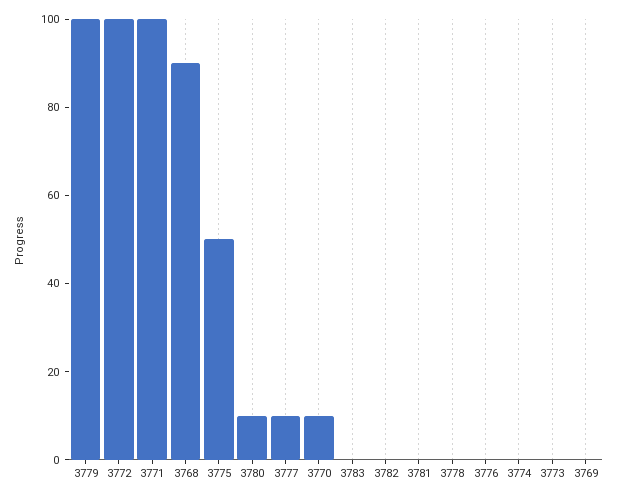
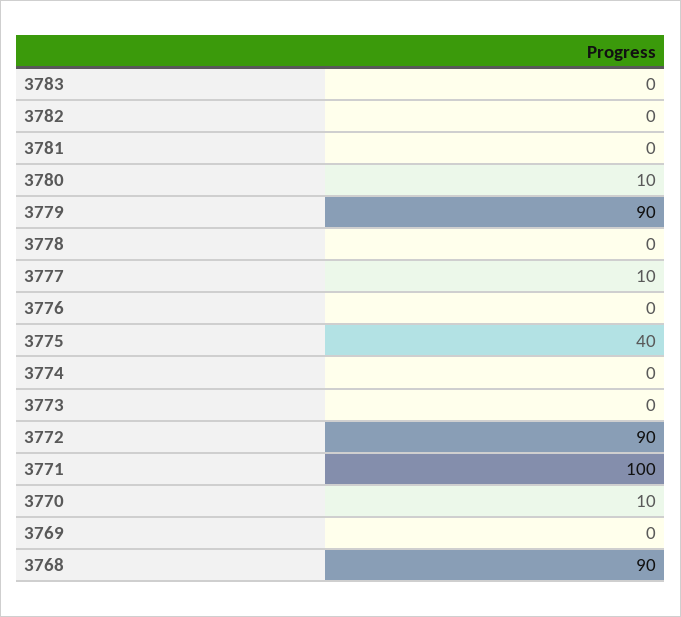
3779: 100 -> 90
3772: 100 -> 90
3775: 50 -> 40

